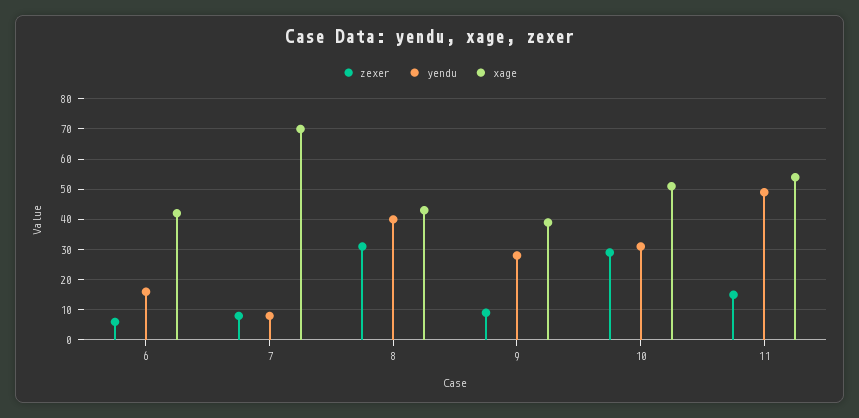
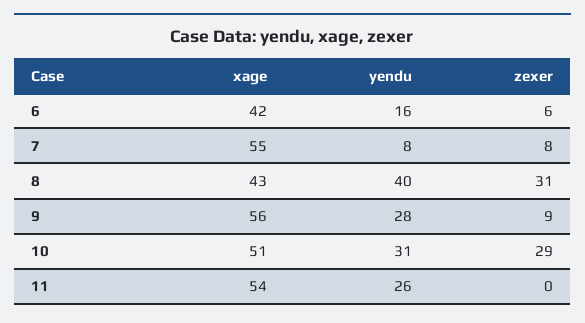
xage, 7: 70 -> 55
xage, 9: 40 -> 56
zexer, 11: 15 -> 0
yendu, 11: 50 -> 26

